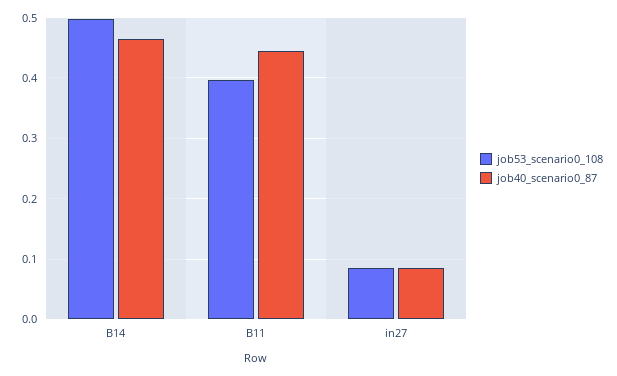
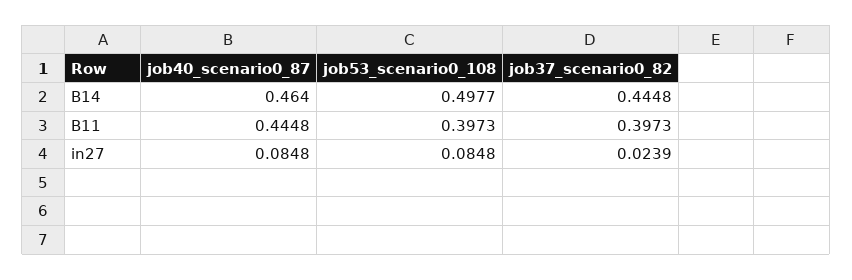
job37_scenario0_82, B14: none -> 0.4448
job37_scenario0_82, B11: none -> 0.3973
job37_scenario0_82, in27: none -> 0.0239

